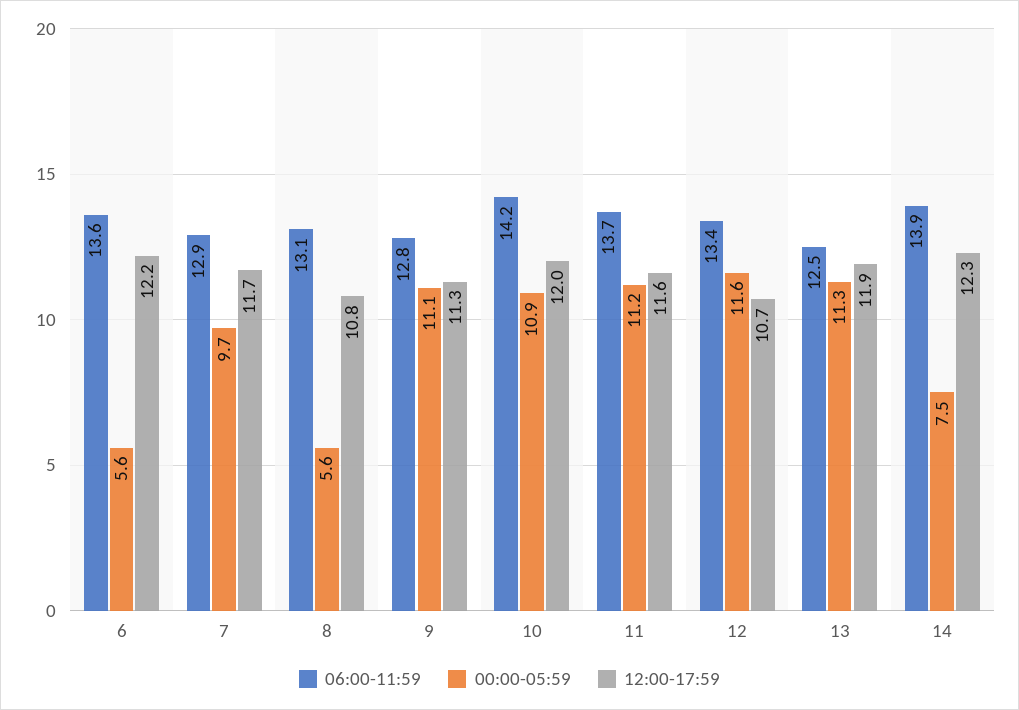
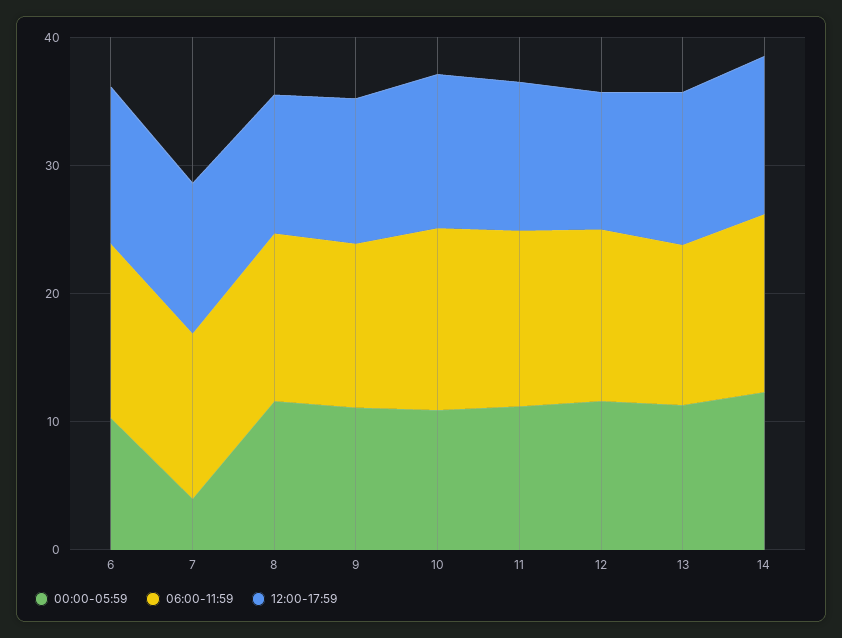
00:00-05:59, 6: 5.6 -> 10
00:00-05:59, 7: 9.7 -> 4
00:00-05:59, 8: 5.6 -> 12
00:00-05:59, 14: 7.5 -> 12

